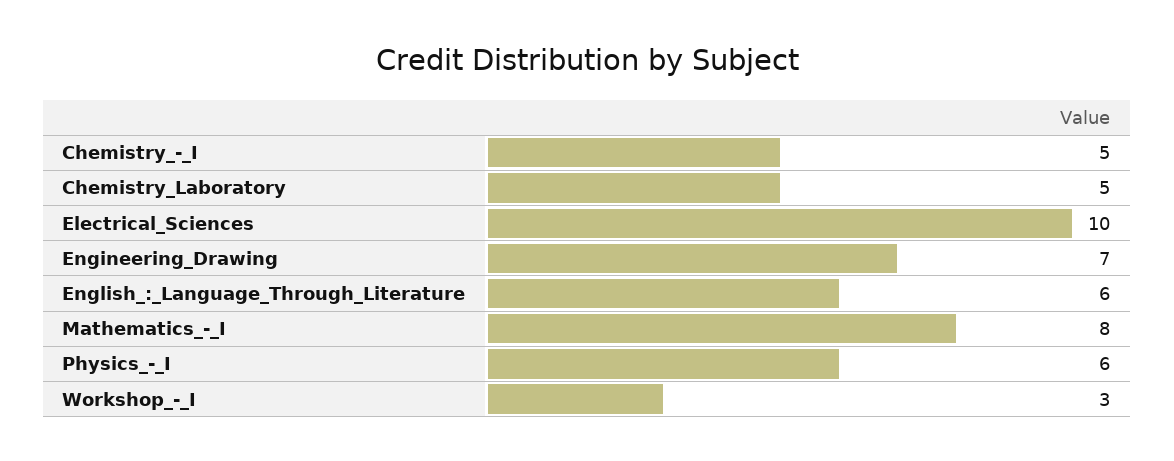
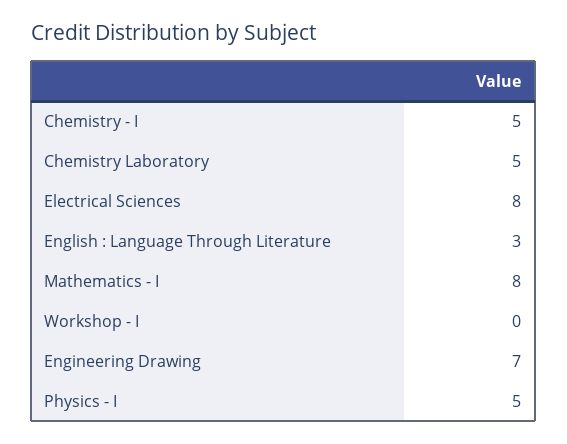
Electrical_Sciences: 10 -> 8
English_:_Language_Through_Literature: 6 -> 3
Physics_-_I: 6 -> 5
Workshop_-_I: 3 -> 0

